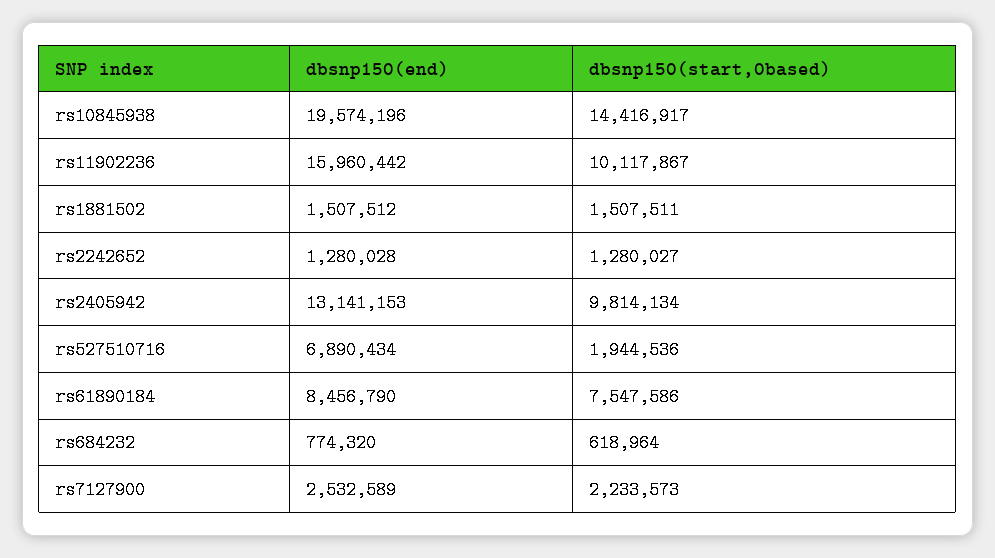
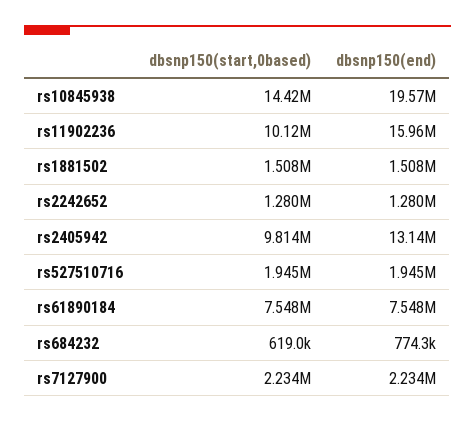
dbsnp150(end), rs527510716: 6890434 -> 1945000
dbsnp150(end), rs61890184: 8456790 -> 7548000
dbsnp150(end), rs7127900: 2532589 -> 2234000

